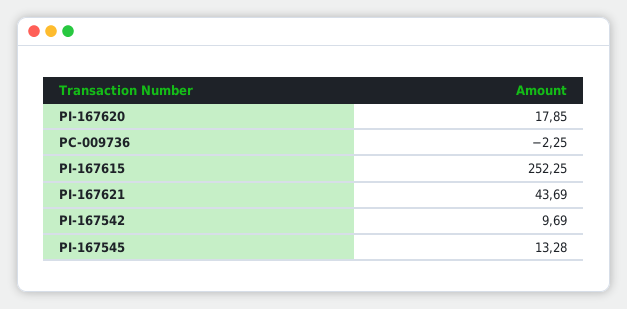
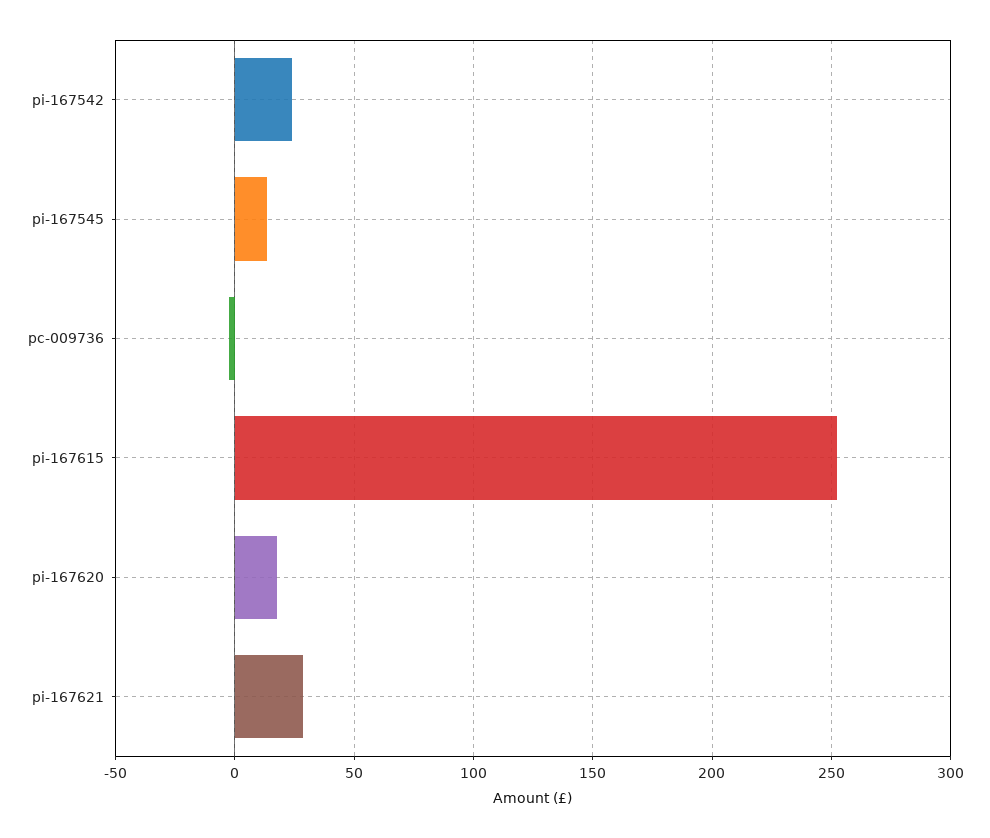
PI-167621: 43.69 -> 30
PI-167542: 9.69 -> 25

